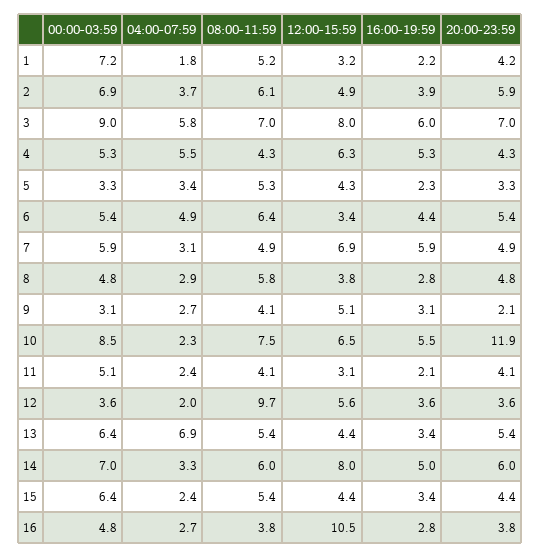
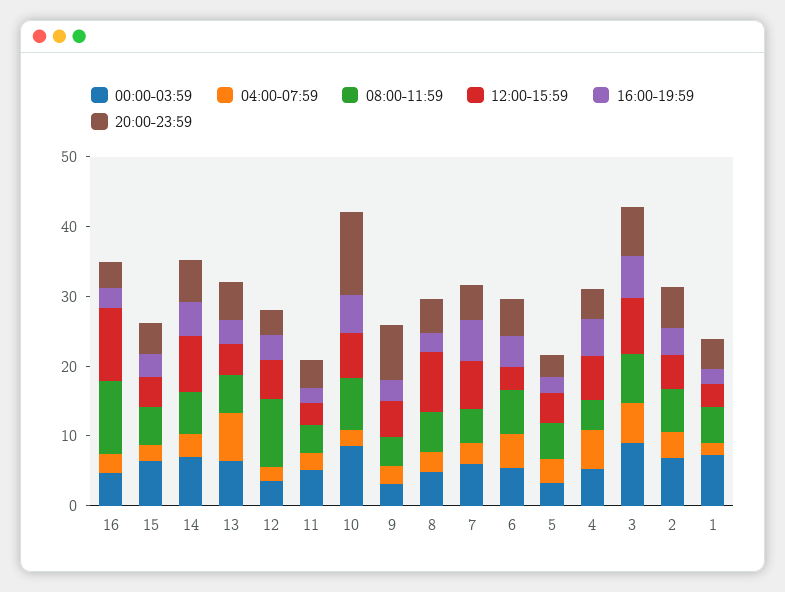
12:00-15:59, 8: 3.8 -> 8
20:00-23:59, 9: 2.1 -> 8
08:00-11:59, 16: 3.8 -> 10

